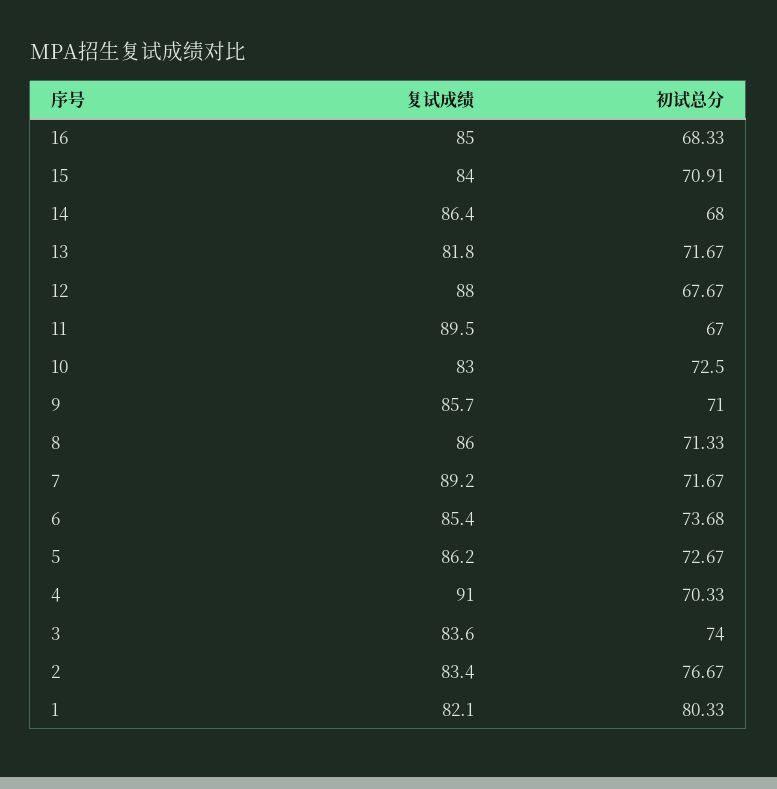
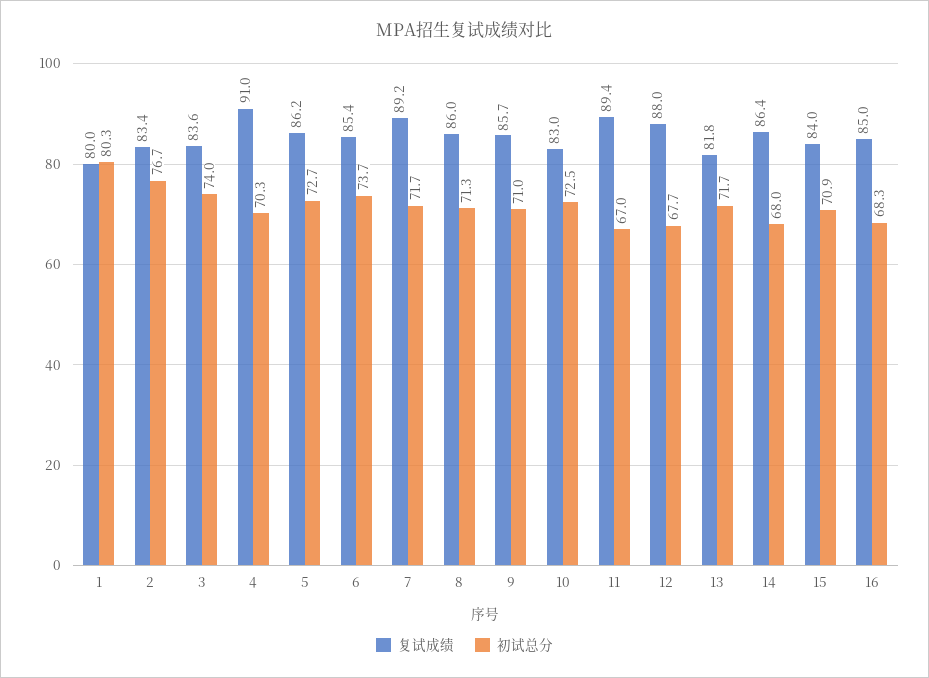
复试成绩, 11: 89.5 -> 89.4
复试成绩, 1: 82.1 -> 80

